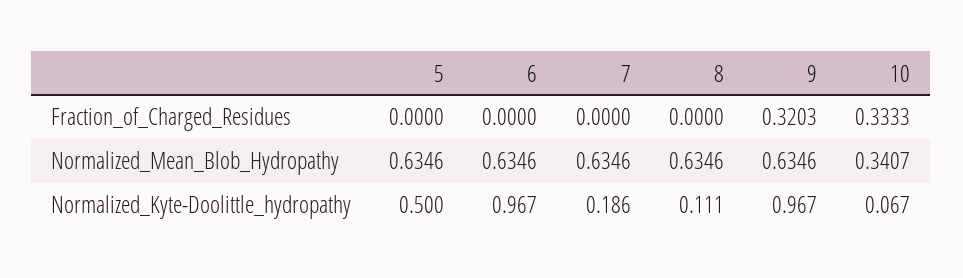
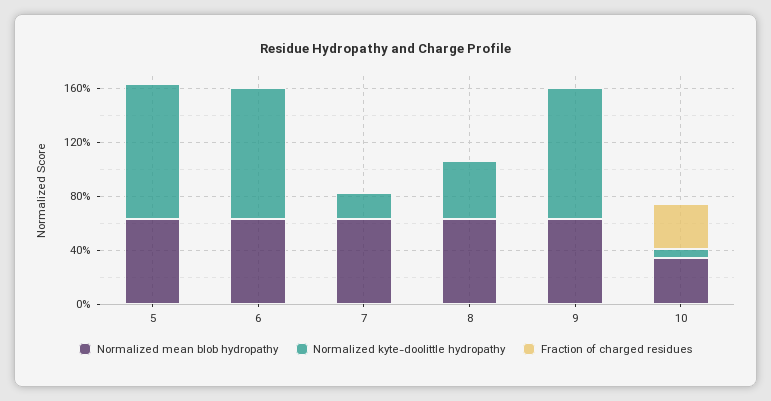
Fraction_of_Charged_Residues, 9: 0.3203 -> 0
Normalized_Kyte-Doolittle_hydropathy, 5: 0.5 -> 1
Normalized_Kyte-Doolittle_hydropathy, 8: 0.111 -> 0.4

